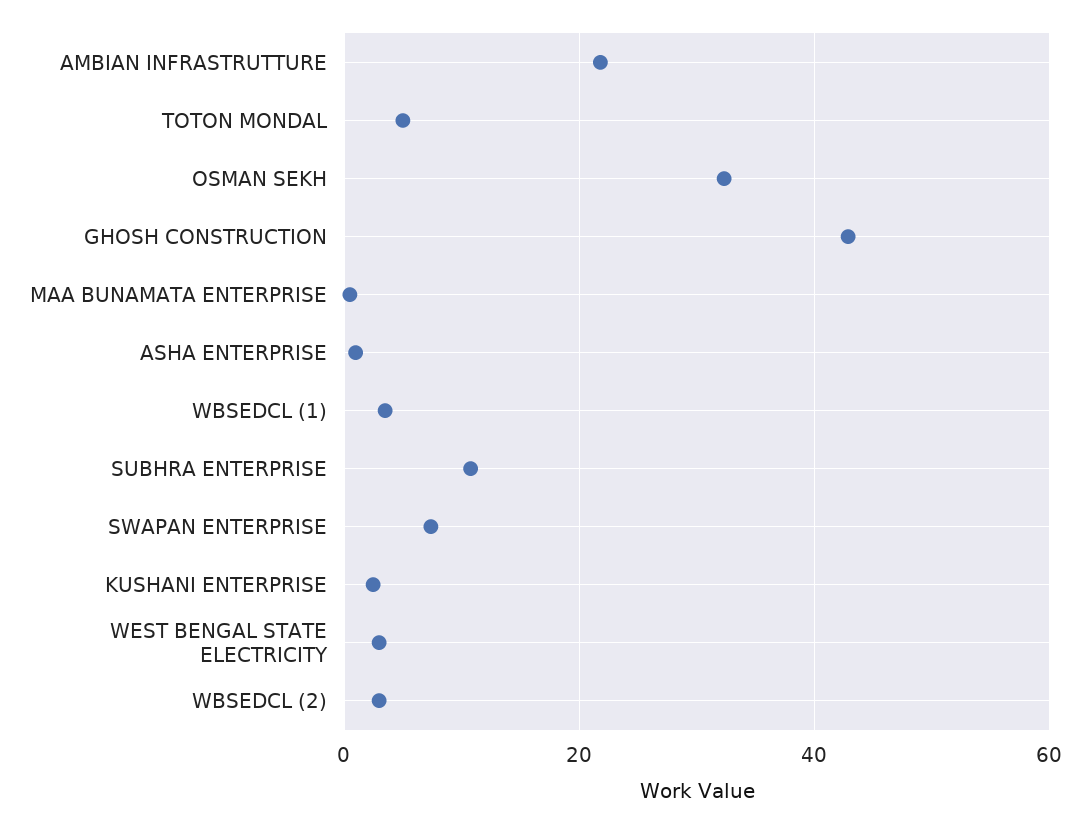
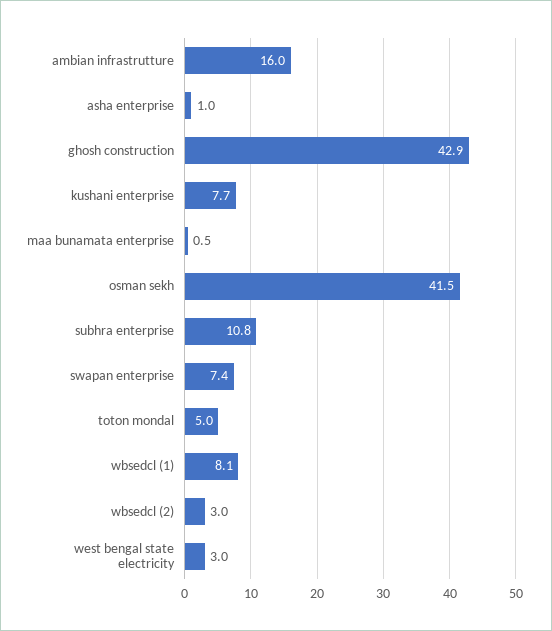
AMBIAN INFRASTRUTTURE: 22 -> 16
OSMAN SEKH: 32 -> 41.5
WBSEDCL (1): 4 -> 8.1
KUSHANI ENTERPRISE: 2 -> 7.7

